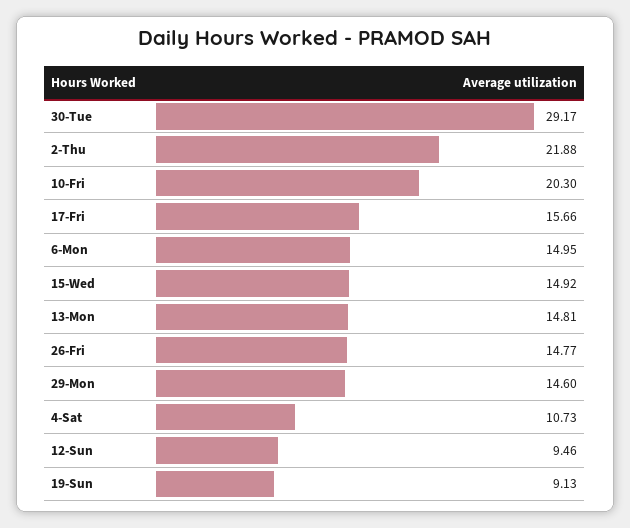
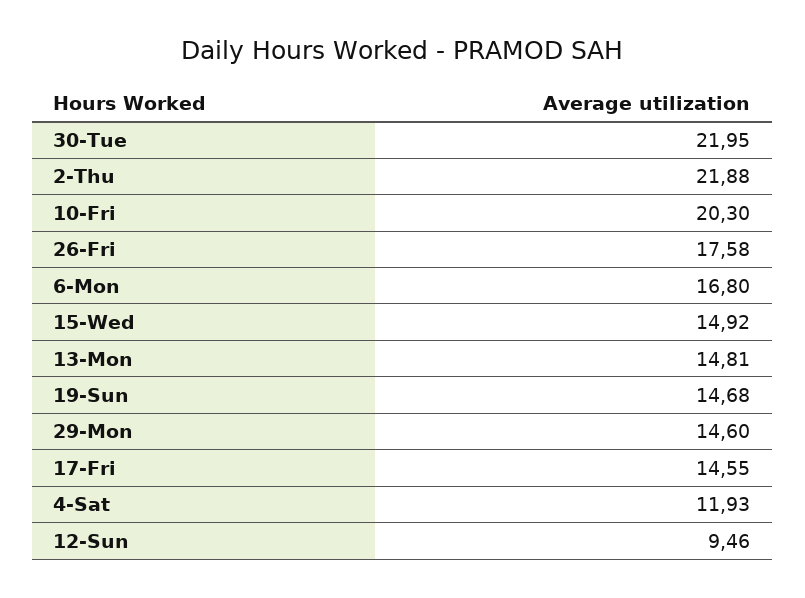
30-Tue: 29.17 -> 21.95
17-Fri: 15.66 -> 14.55
6-Mon: 14.95 -> 16.8
26-Fri: 14.77 -> 17.58
4-Sat: 10.73 -> 11.93
19-Sun: 9.13 -> 14.68

